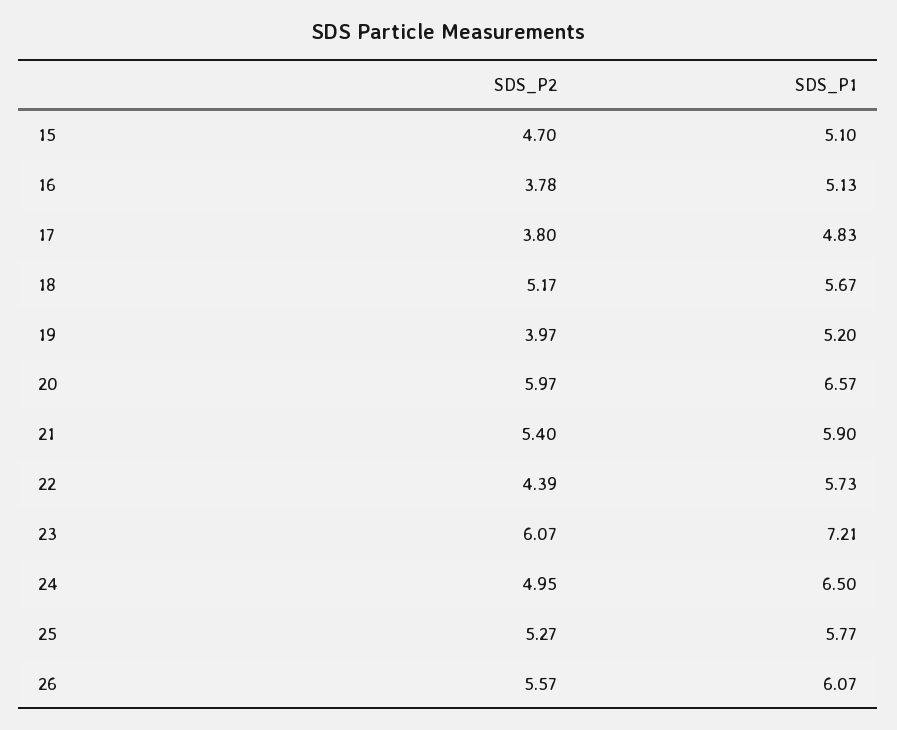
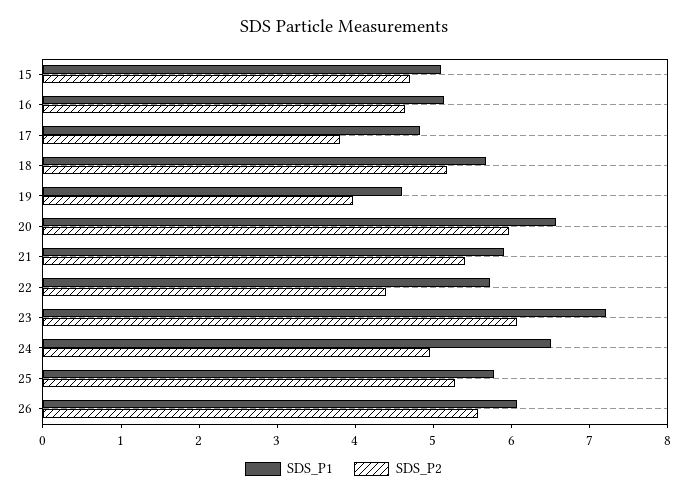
SDS_P2, 16: 3.78 -> 4.6
SDS_P1, 19: 5.2 -> 4.6

